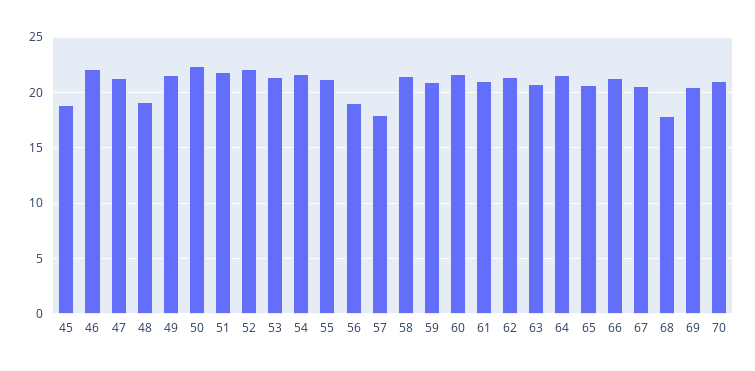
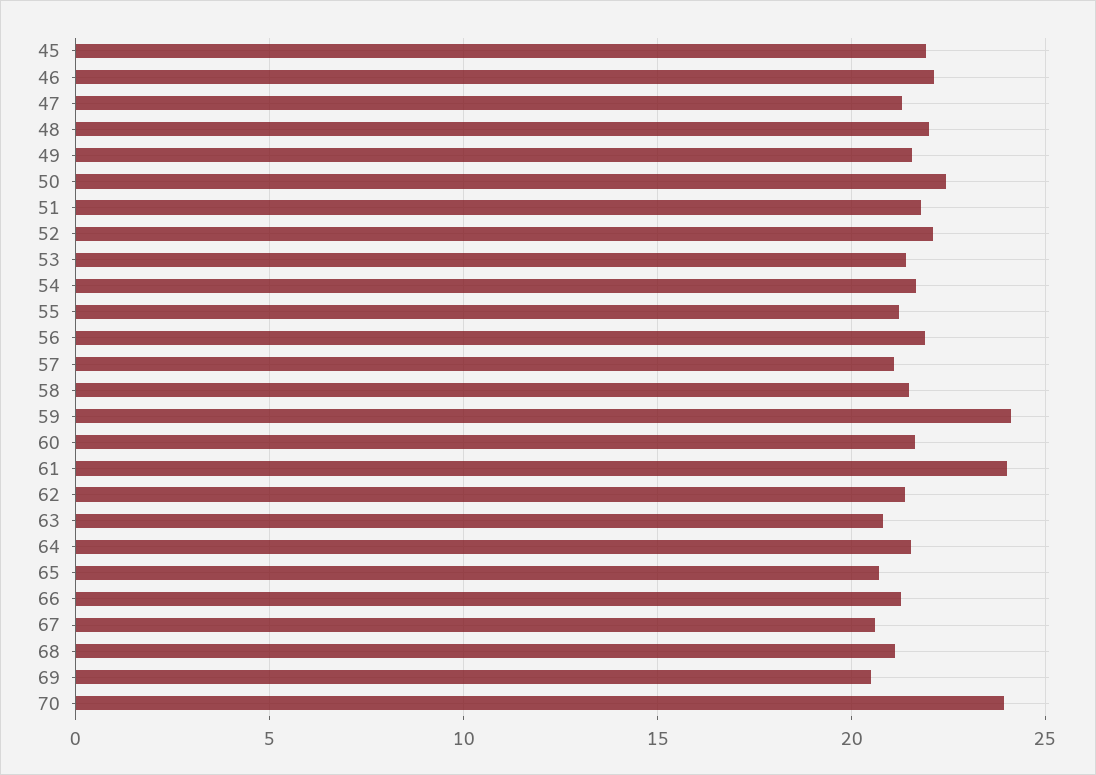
45: 19 -> 22
48: 19 -> 22
56: 19 -> 22
57: 18 -> 21
59: 21 -> 24
61: 21 -> 24
68: 18 -> 21
70: 21 -> 24

